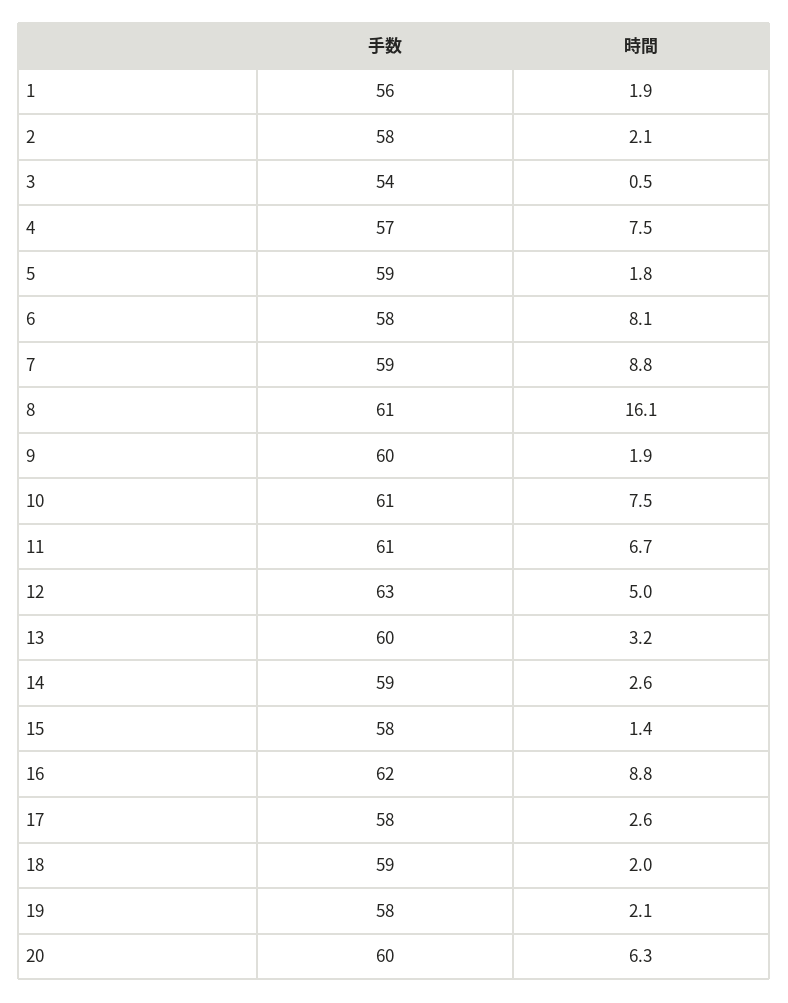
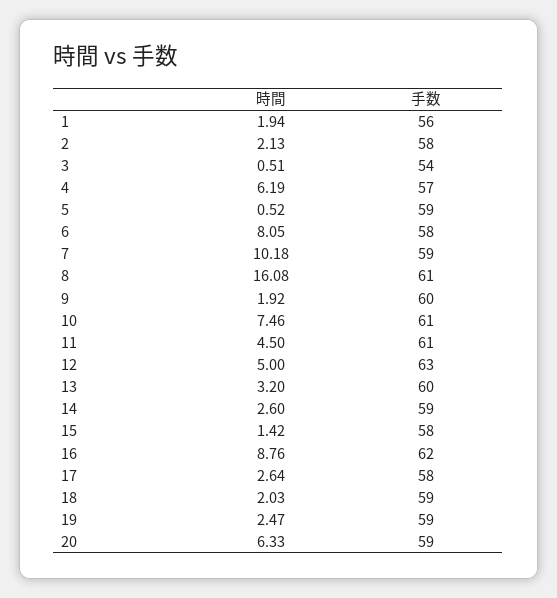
時間, 4: 7.5 -> 6.19
時間, 5: 1.8 -> 0.52
時間, 7: 8.8 -> 10.18
時間, 11: 6.7 -> 4.5
手数, 19: 58 -> 59
時間, 19: 2.1 -> 2.47
手数, 20: 60 -> 59

